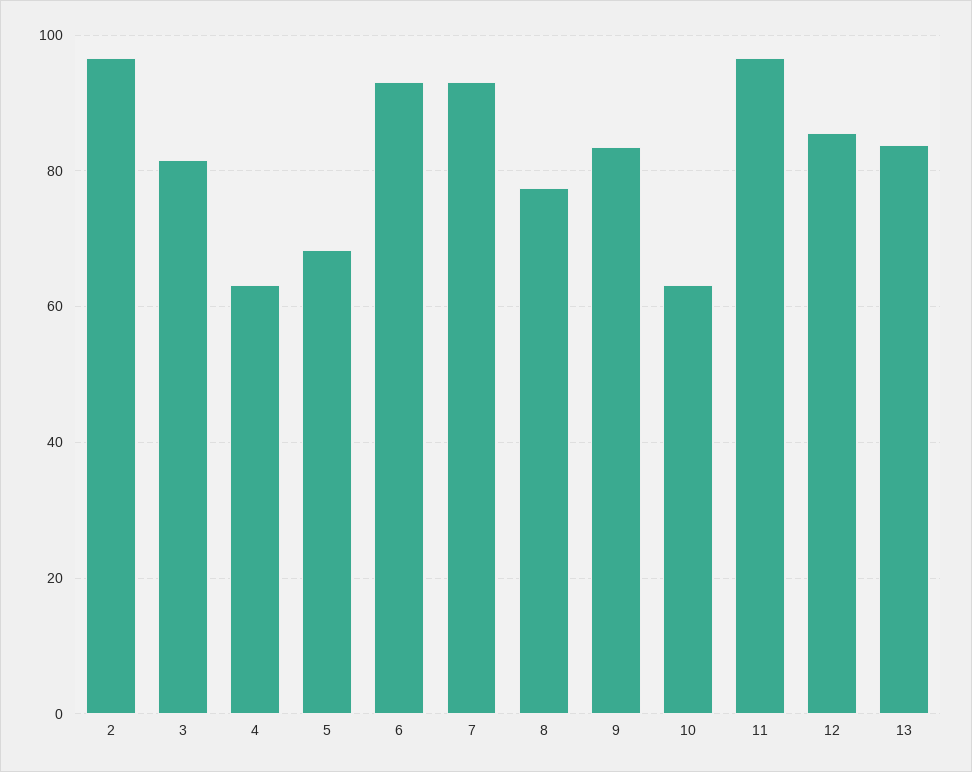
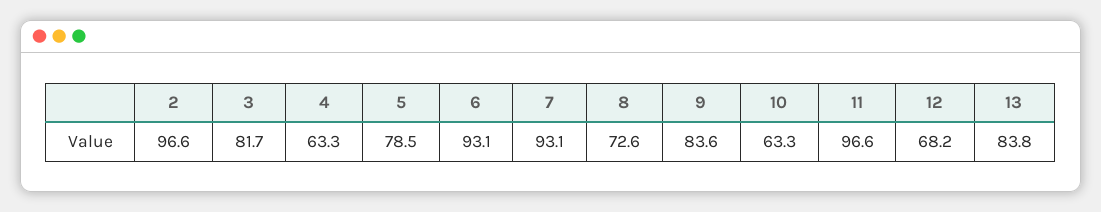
5: 68 -> 78.5
8: 78 -> 72.6
12: 86 -> 68.2

